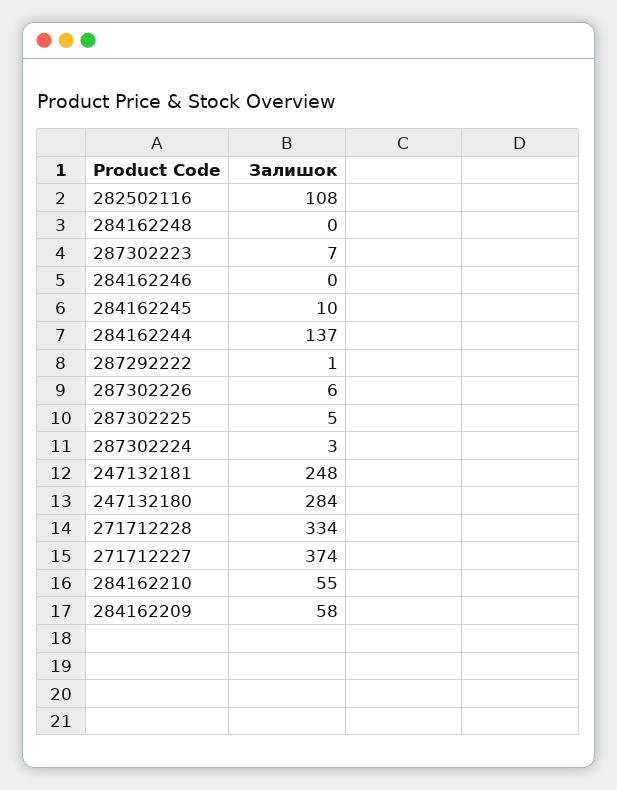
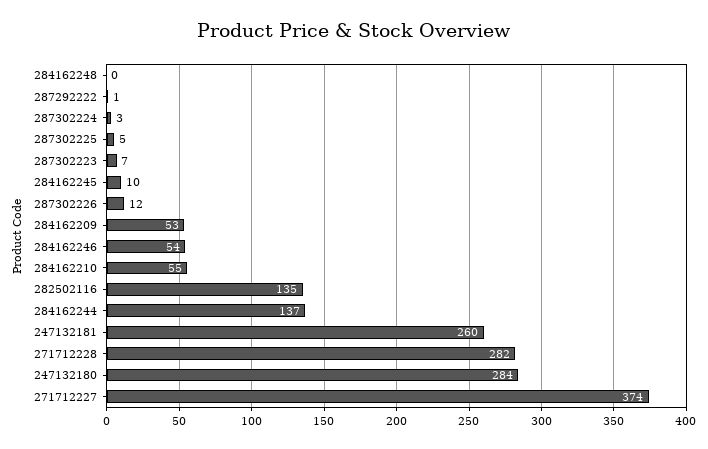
282502116: 108 -> 135
284162246: 0 -> 54
287302226: 6 -> 12
247132181: 248 -> 260
271712228: 334 -> 282
284162209: 58 -> 53

